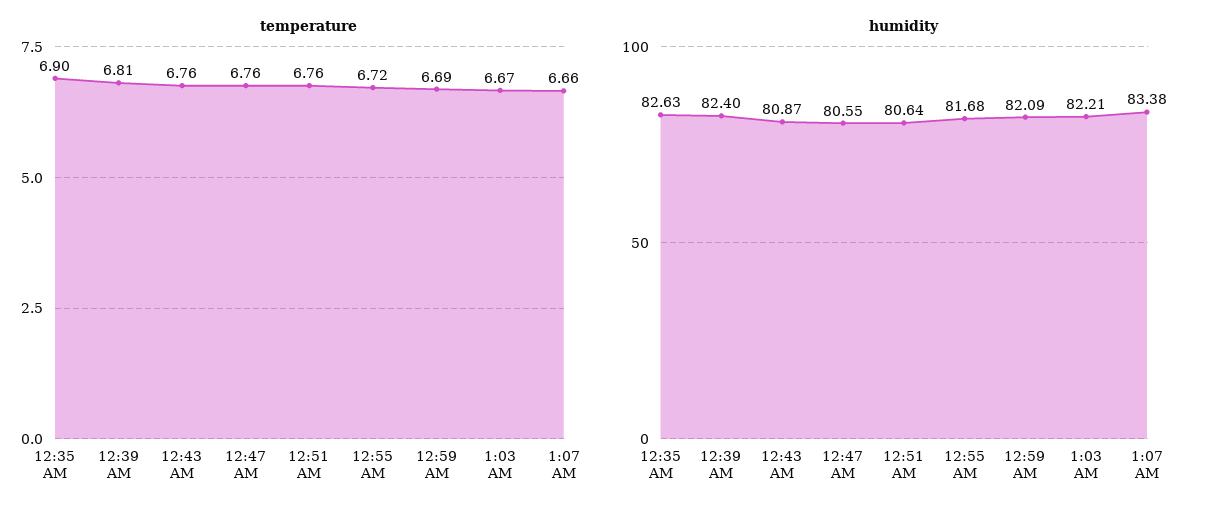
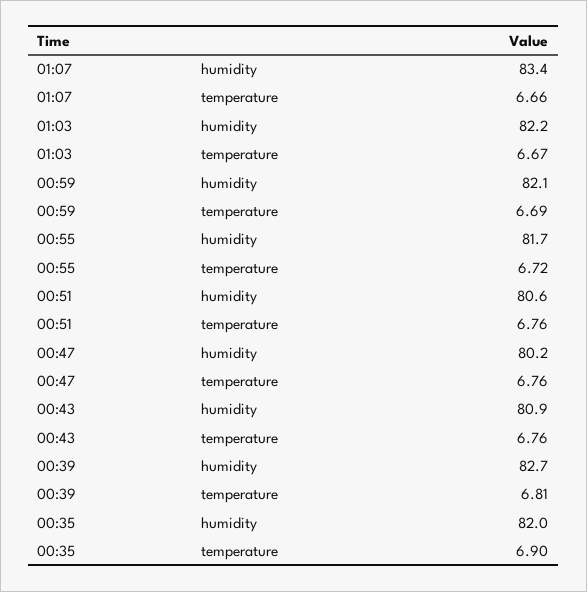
humidity, 12:35 AM: 82.63 -> 82
humidity, 12:39 AM: 82.4 -> 82.7
humidity, 12:47 AM: 80.55 -> 80.2

